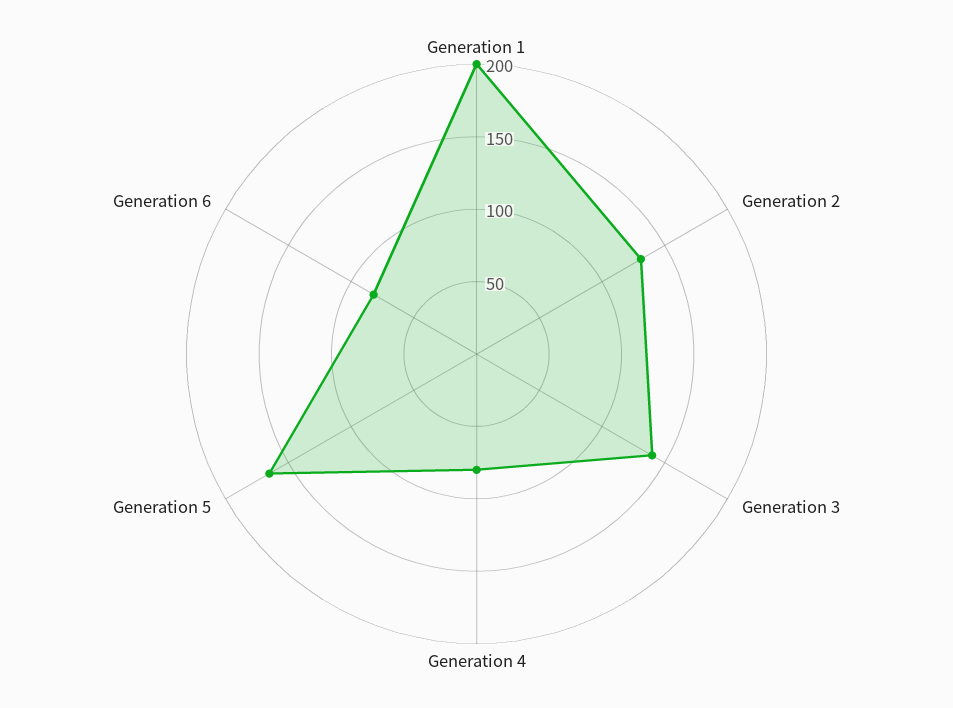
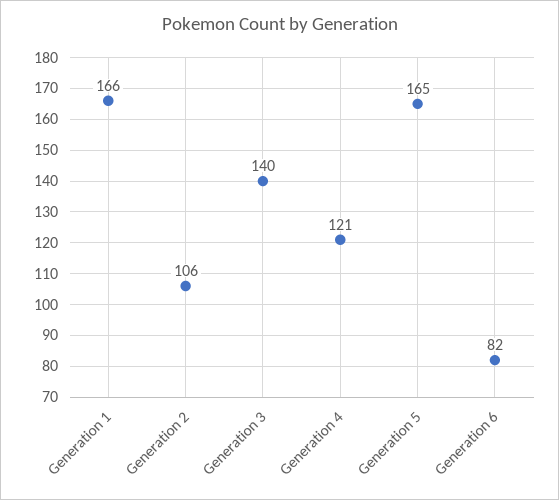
Generation 1: 200 -> 166
Generation 2: 130 -> 106
Generation 4: 80 -> 121

